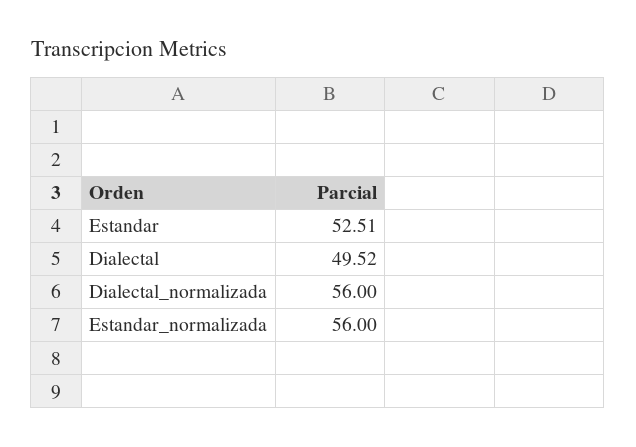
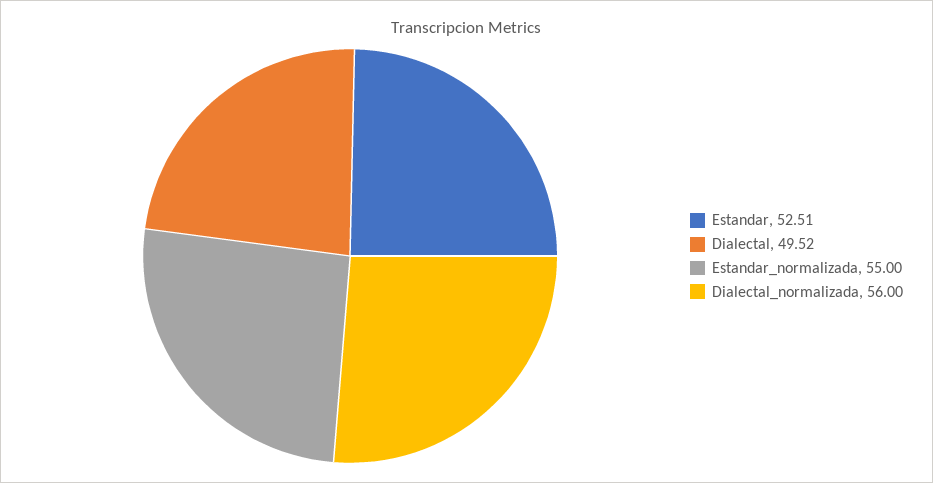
Estandar_normalizada: 56 -> 55

